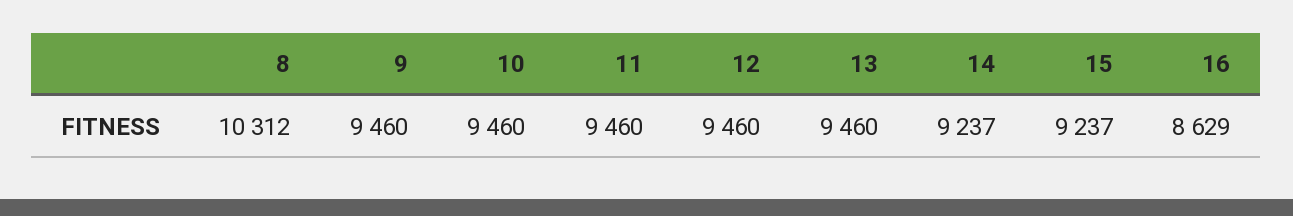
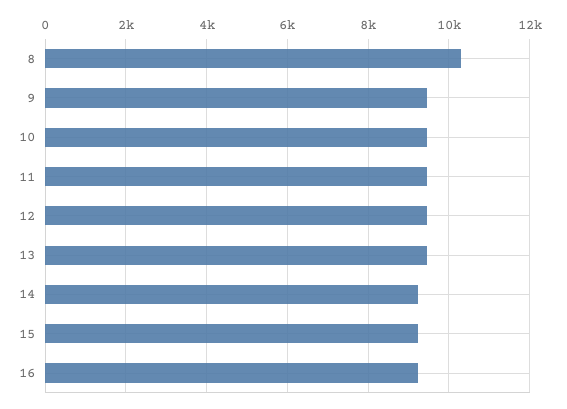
16: 8629 -> 9200

